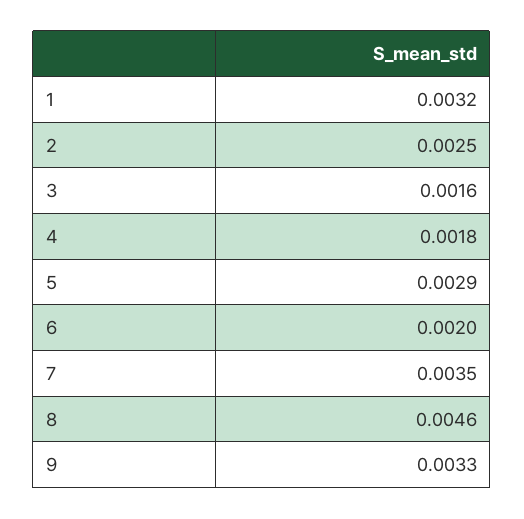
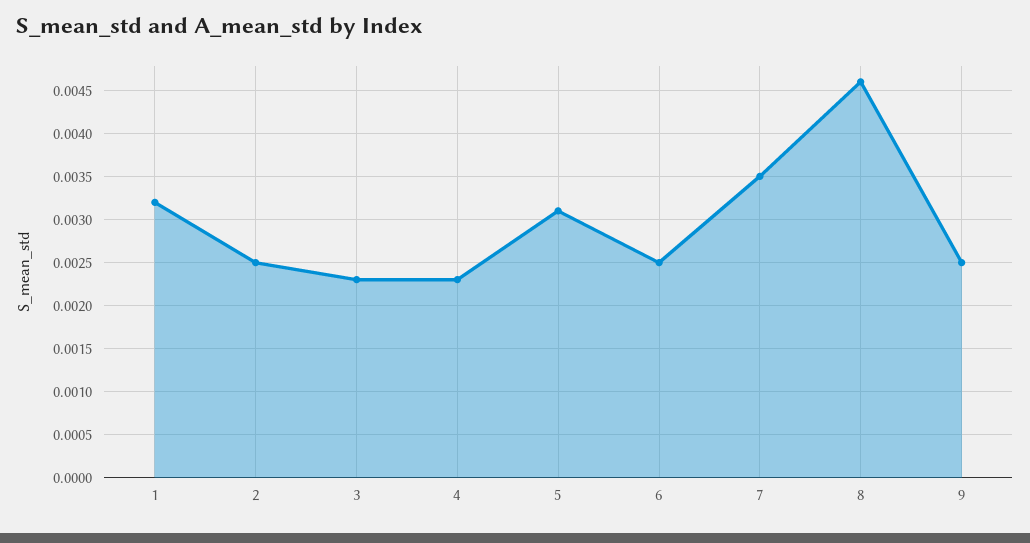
3: 0.0016 -> 0.0023
4: 0.0018 -> 0.0023
5: 0.0029 -> 0.0031
6: 0.002 -> 0.0025
9: 0.0033 -> 0.0025

